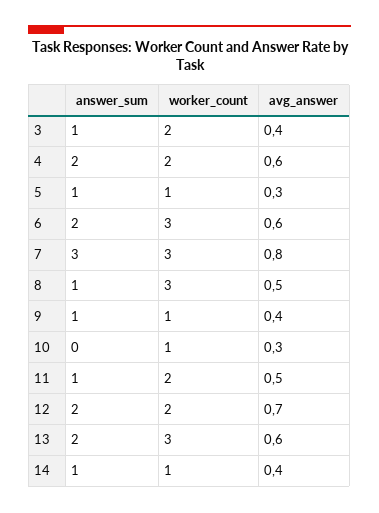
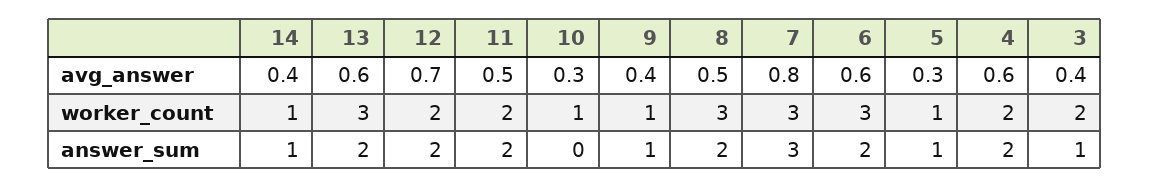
answer_sum, 8: 1 -> 2
answer_sum, 11: 1 -> 2

